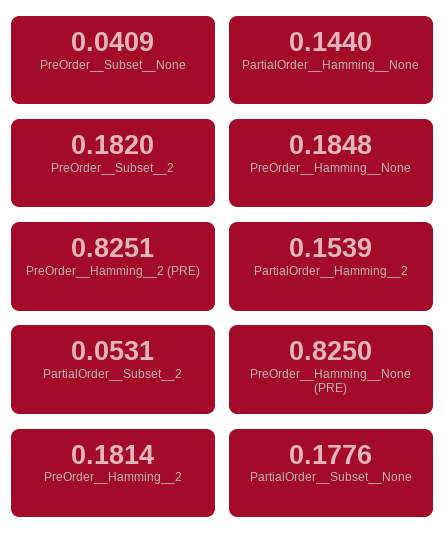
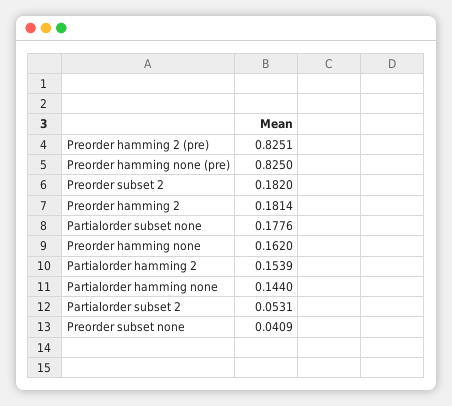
PreOrder__Hamming__None: 0.1848 -> 0.162

